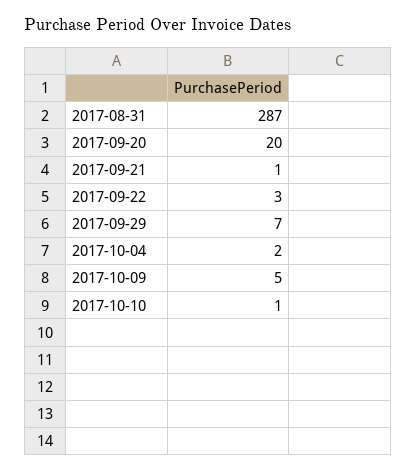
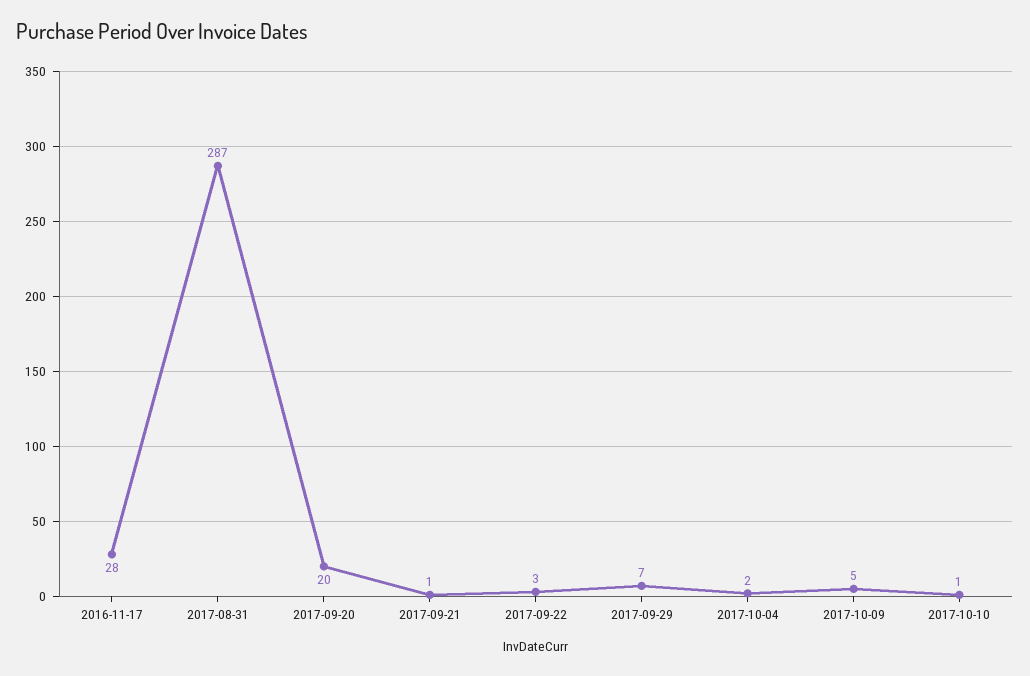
2016-11-17: none -> 28

